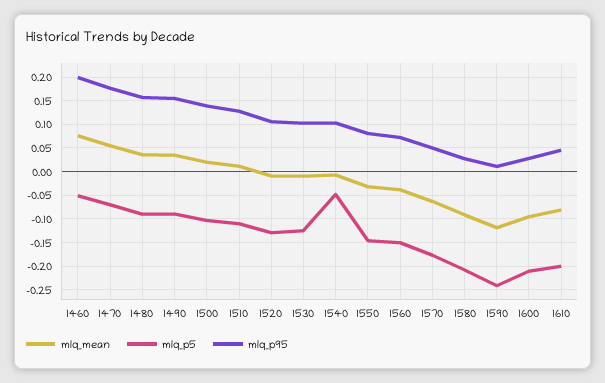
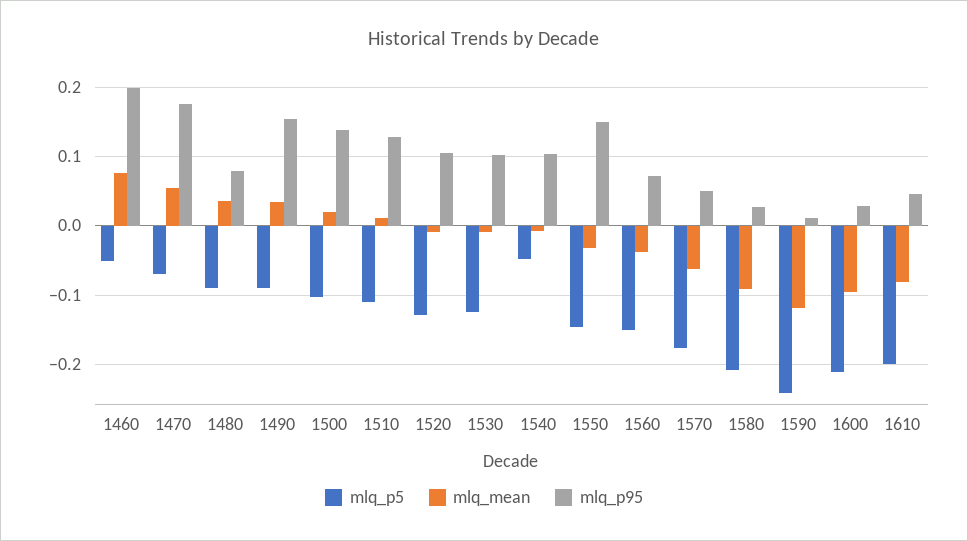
mlq_p95, 1480: 0.15 -> 0.08
mlq_p95, 1550: 0.075 -> 0.15

